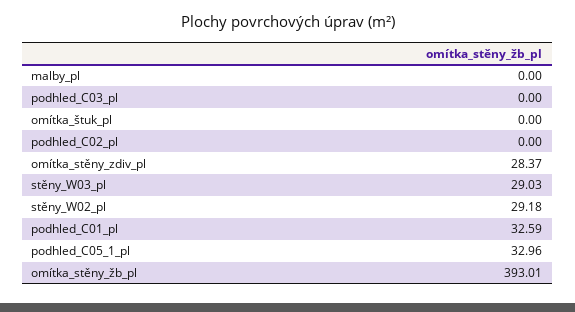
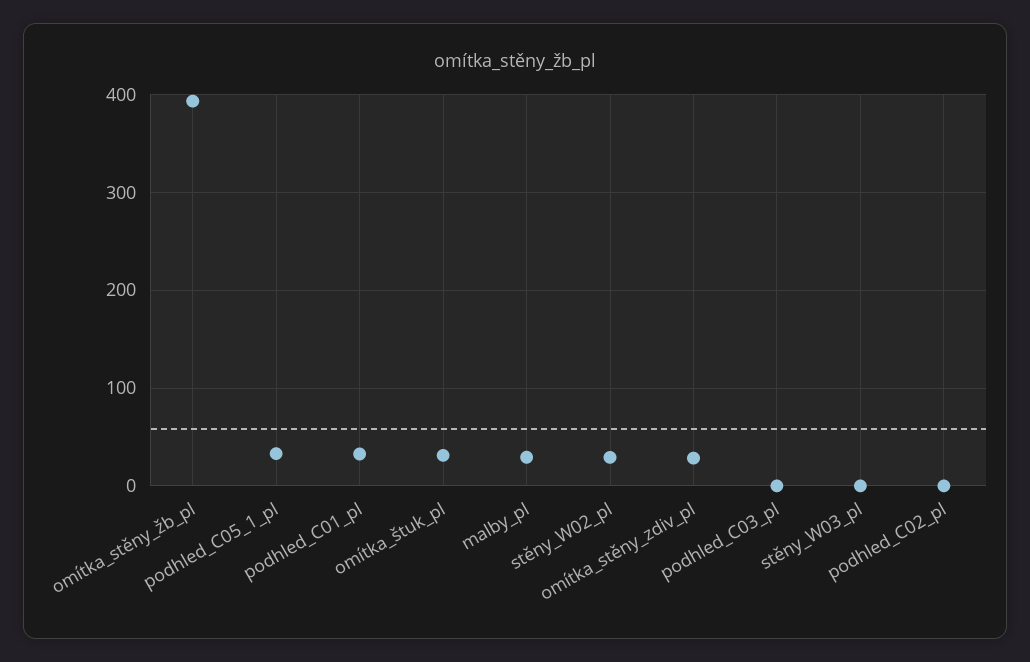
malby_pl: 0 -> 30
omítka_štuk_pl: 0 -> 30
stěny_W03_pl: 29.03 -> 0

